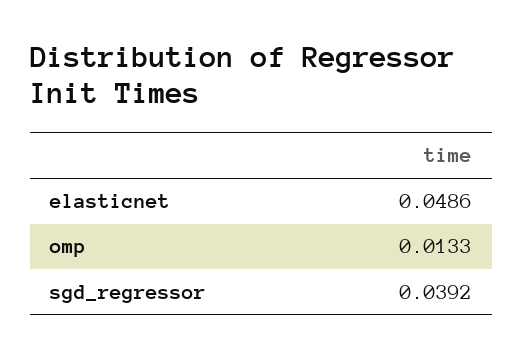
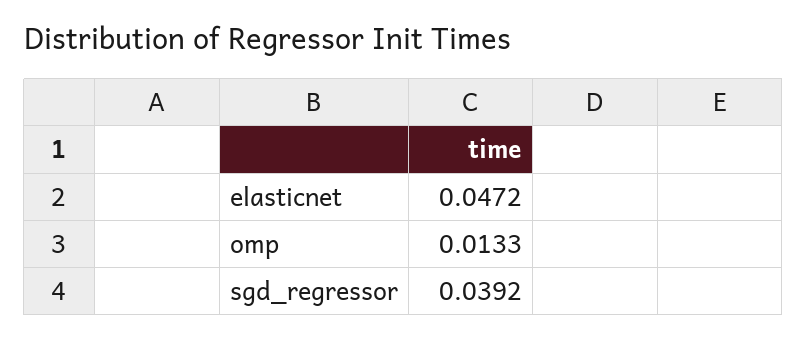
elasticnet: 0.0486 -> 0.0472

